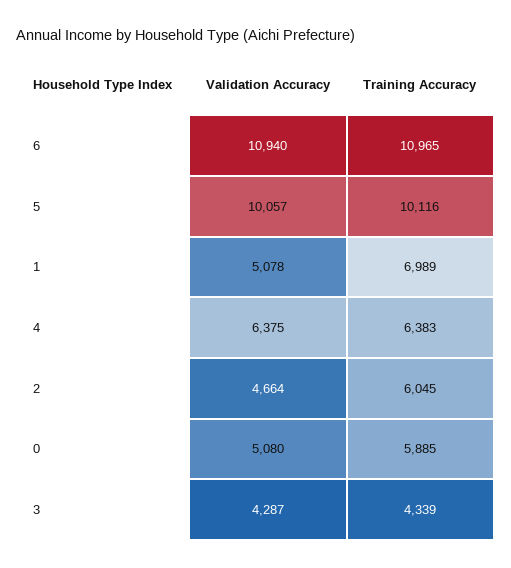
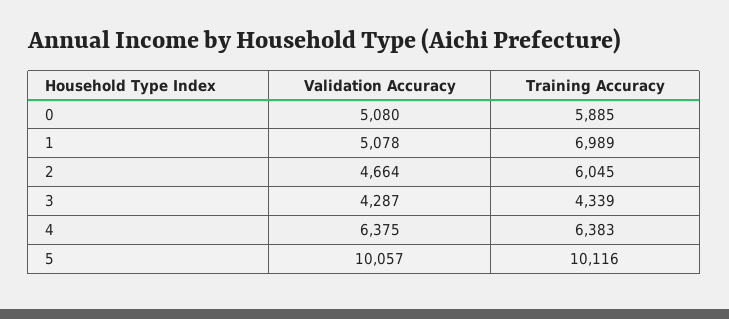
Validation Accuracy, 6: 10940 -> none
Training Accuracy, 6: 10965 -> none

